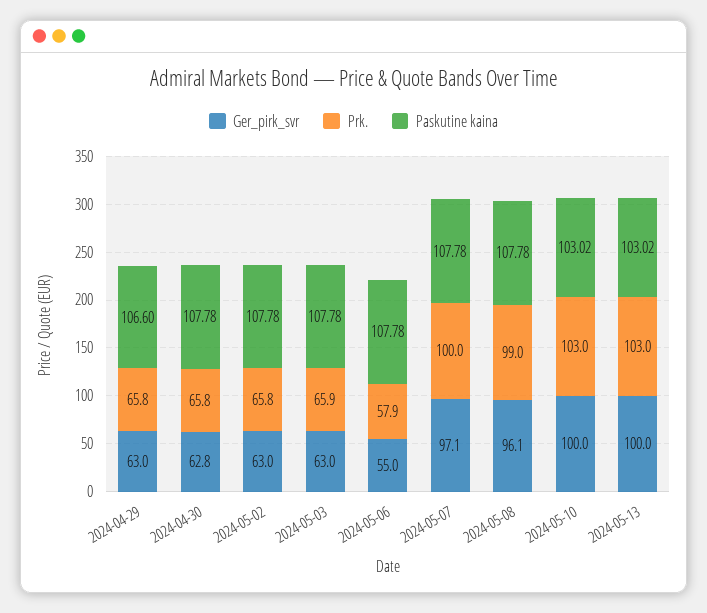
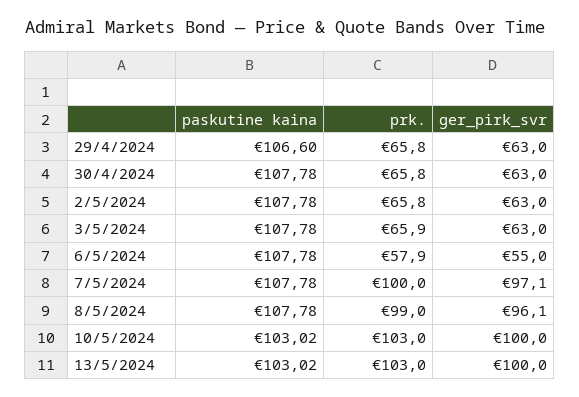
Ger_pirk_svr, 2024-04-30: 62.8 -> 63

